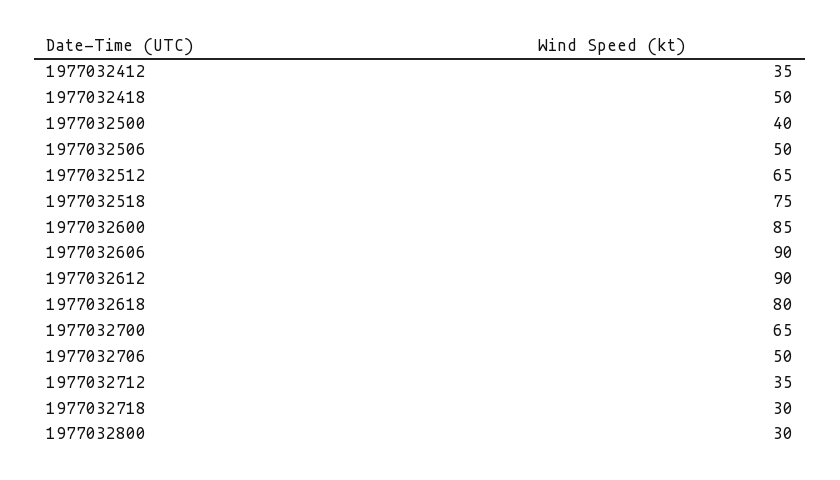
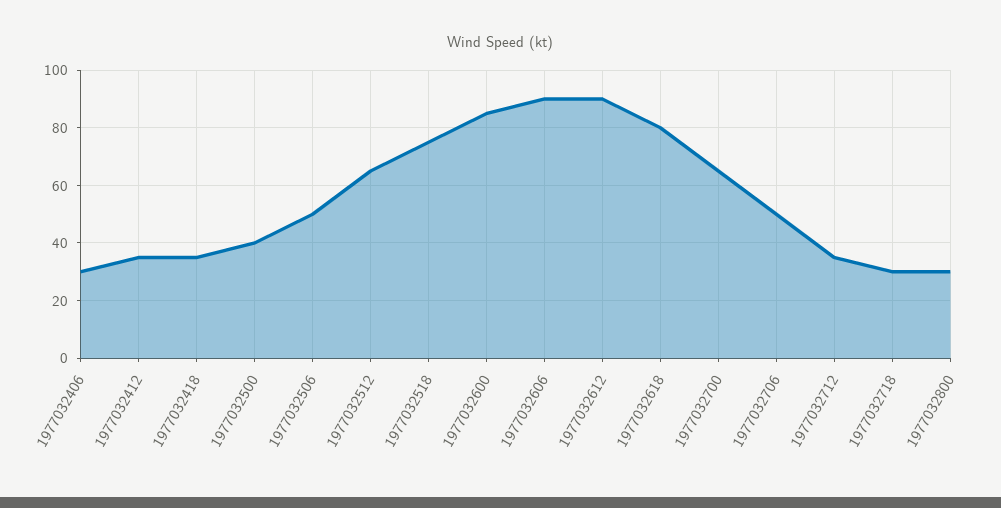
1977032418: 50 -> 35
1977032406: none -> 30

